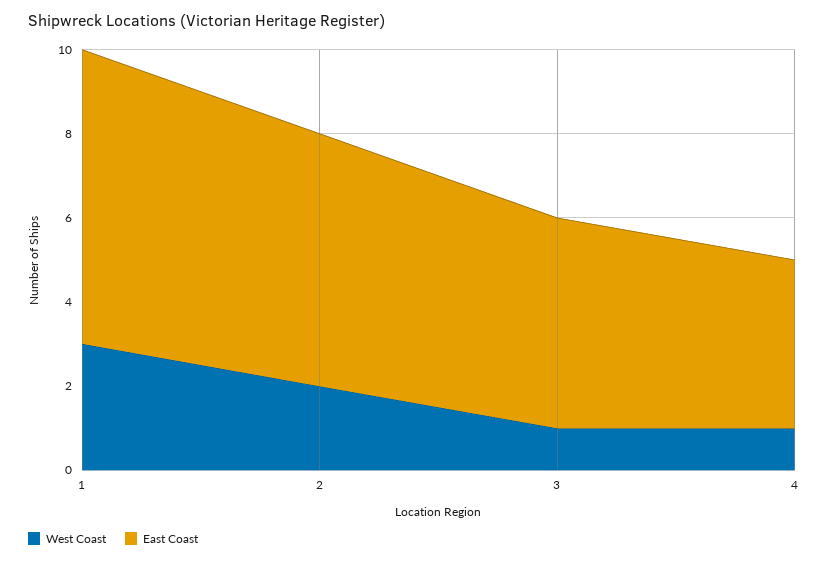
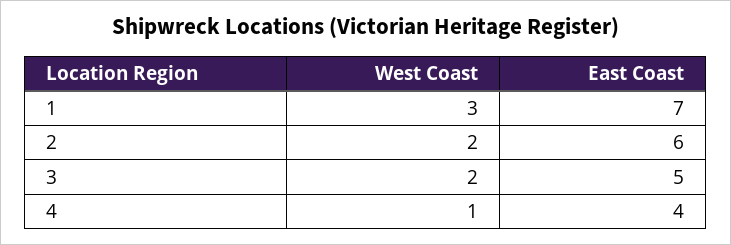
West Coast, 3: 1 -> 2

